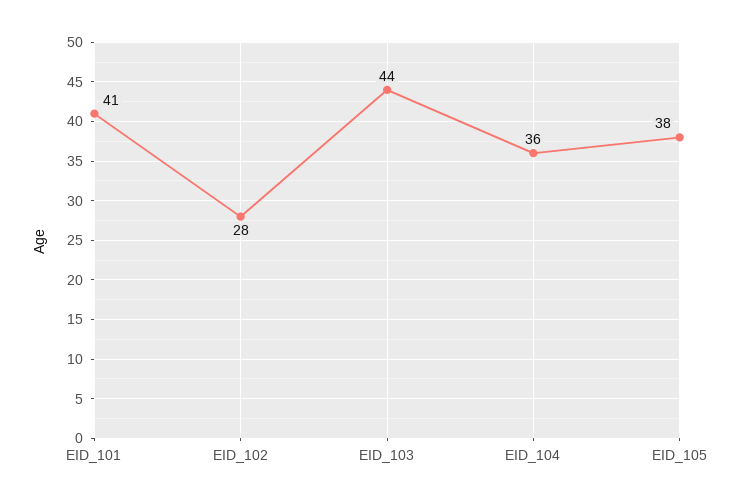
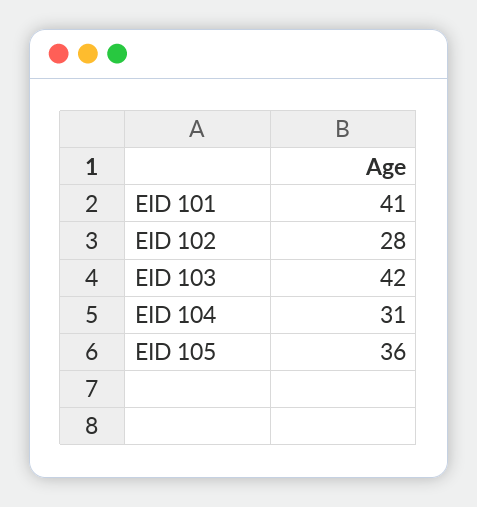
EID_103: 44 -> 42
EID_104: 36 -> 31
EID_105: 38 -> 36

